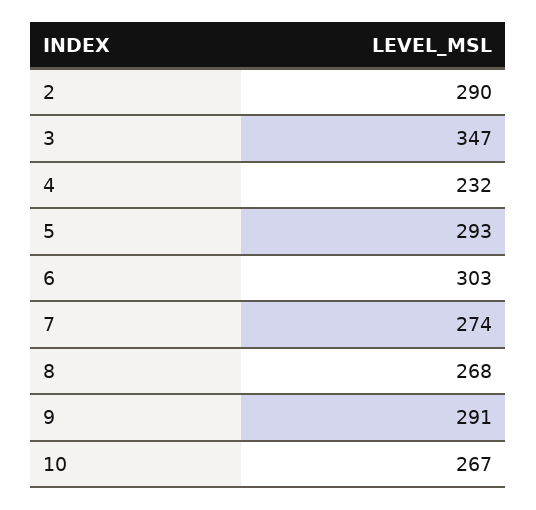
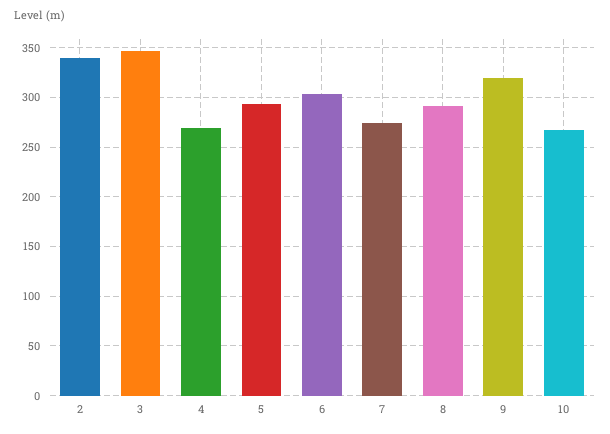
2: 290 -> 340
4: 232 -> 270
8: 268 -> 290
9: 291 -> 320

